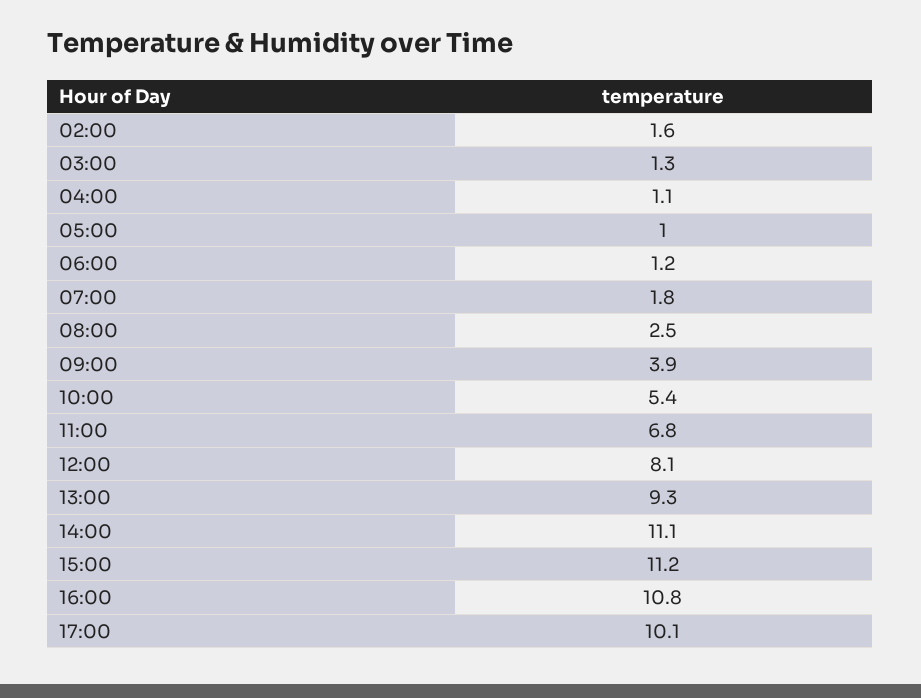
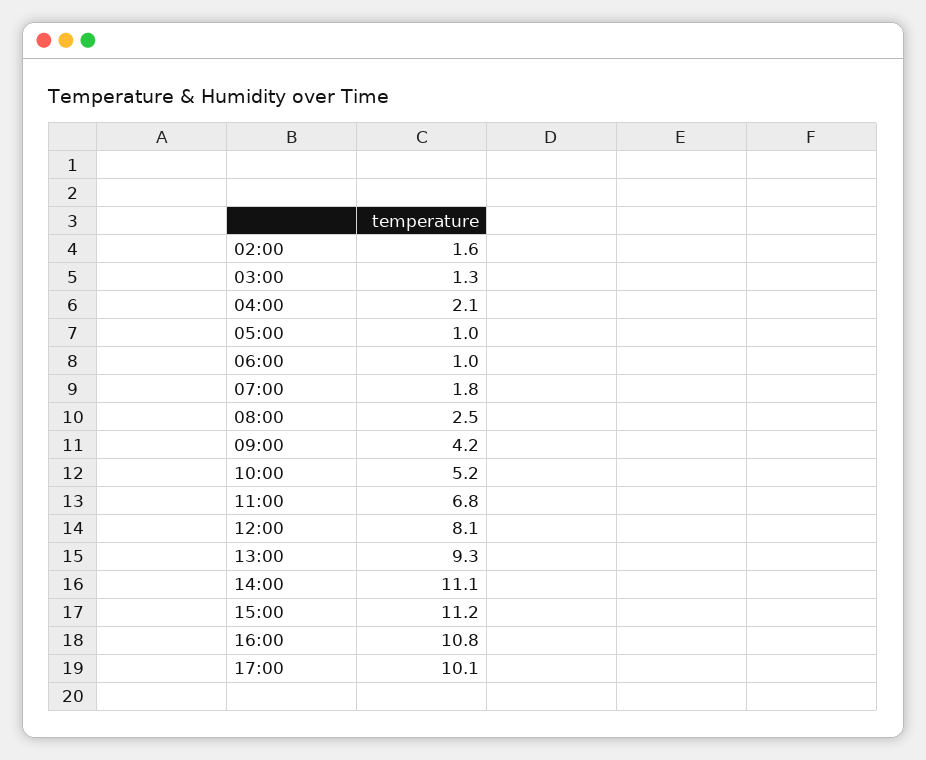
04:00: 1.1 -> 2.1
06:00: 1.2 -> 1
09:00: 3.9 -> 4.2
10:00: 5.4 -> 5.2

